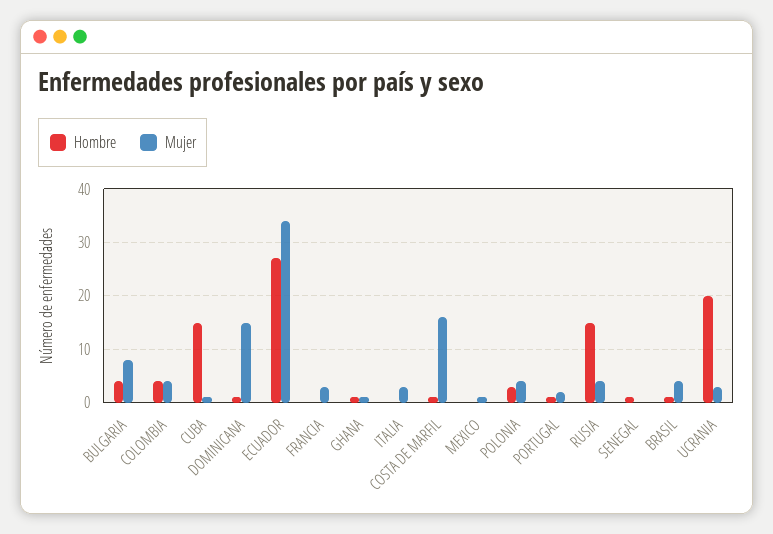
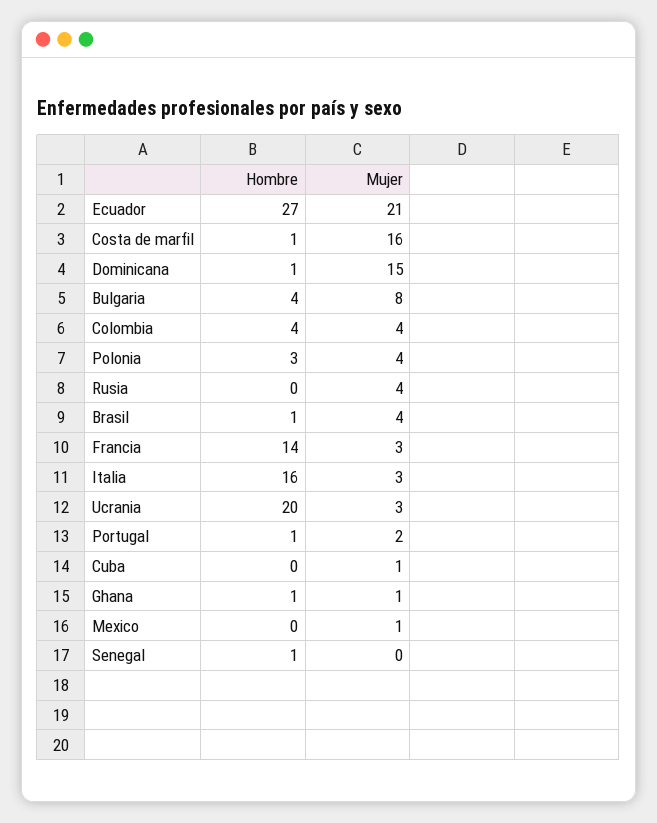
Hombre, CUBA: 15 -> 0
Mujer, ECUADOR: 35 -> 21
Hombre, FRANCIA: 0 -> 14
Hombre, ITALIA: 0 -> 16
Hombre, RUSIA: 15 -> 0

